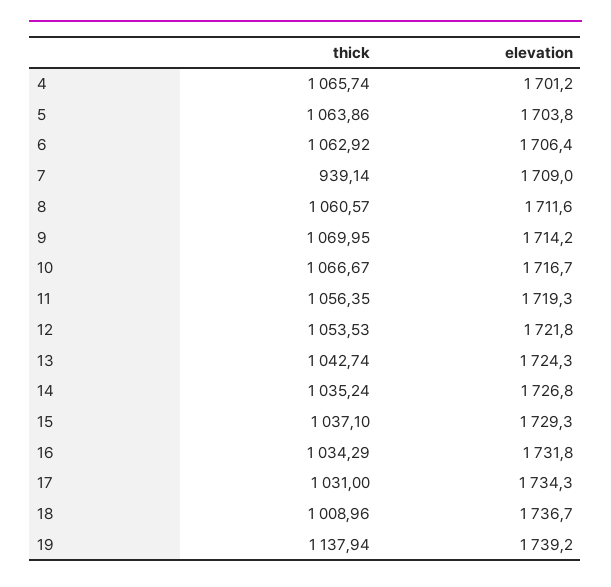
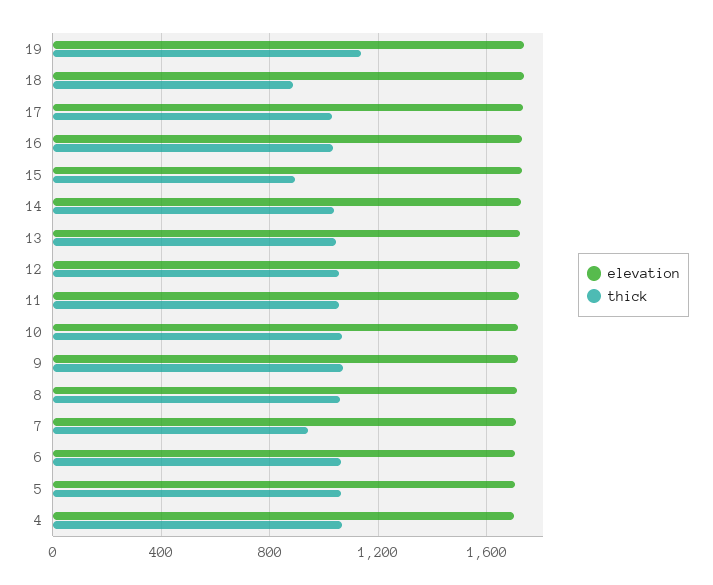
thick, 15: 1037.1 -> 900
thick, 18: 1008.96 -> 900

